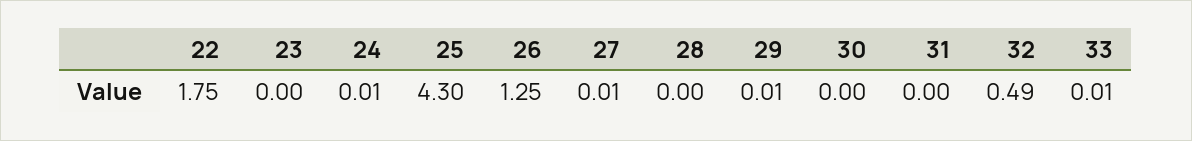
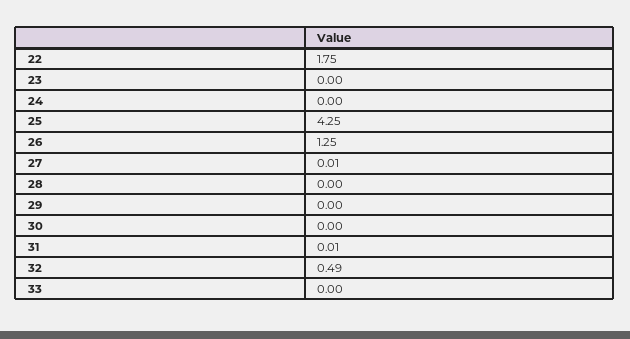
24: 0.01 -> 0
25: 4.3 -> 4.25
29: 0.01 -> 0
31: 0 -> 0.01
33: 0.01 -> 0

